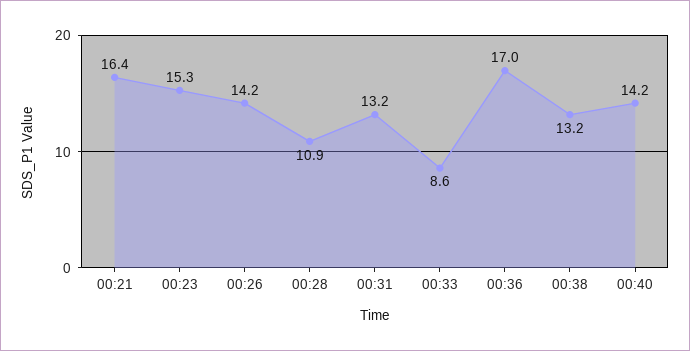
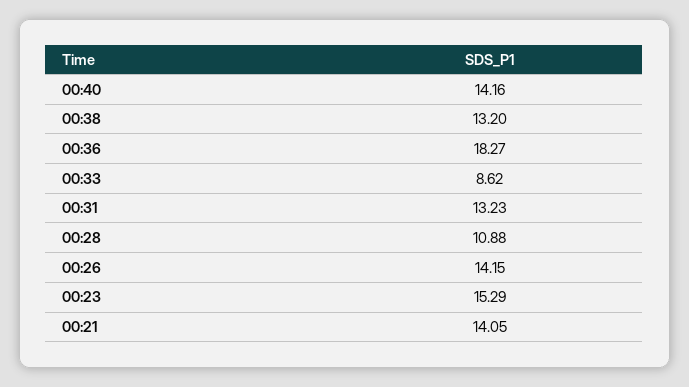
00:21: 16.4 -> 14.05
00:36: 17 -> 18.27

